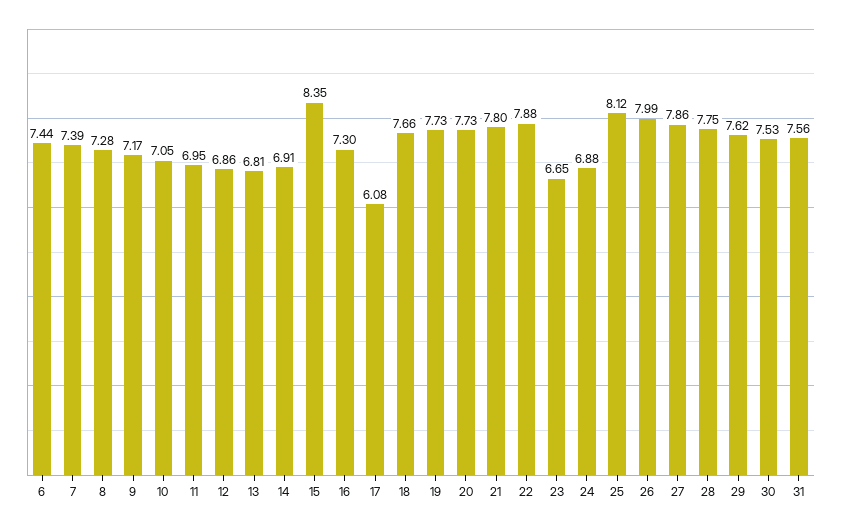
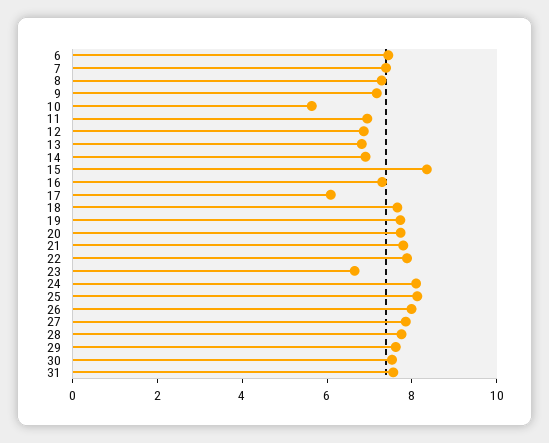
10: 7.05 -> 5.5
24: 6.88 -> 8

